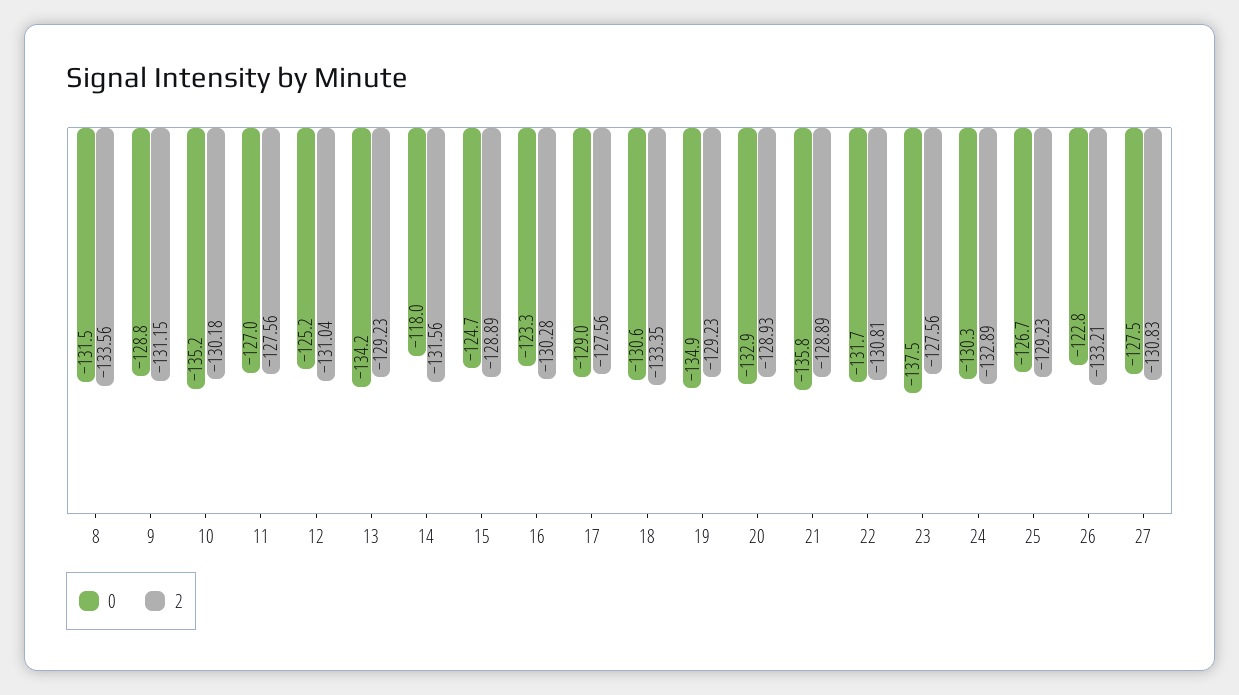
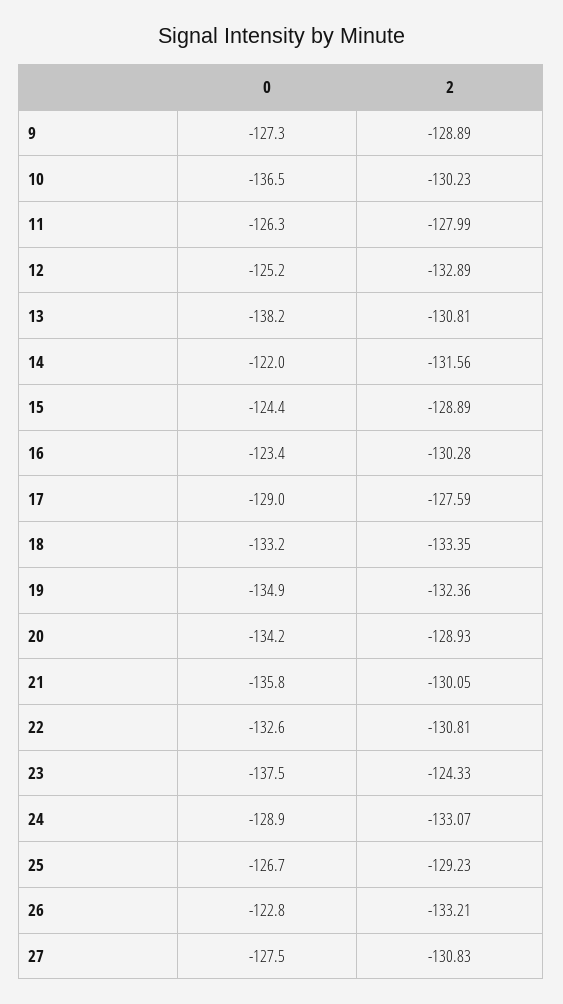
0, 8: -131.5 -> none
2, 8: -133.56 -> none
0, 9: -128.8 -> -127.3
2, 9: -131.15 -> -128.89
0, 10: -135.2 -> -136.5
2, 10: -130.18 -> -130.23
0, 11: -127 -> -126.3
2, 11: -127.56 -> -127.99
2, 12: -131.04 -> -132.89
0, 13: -134.2 -> -138.2
2, 13: -129.23 -> -130.81
0, 14: -118 -> -122
0, 15: -124.7 -> -124.4
0, 16: -123.3 -> -123.4
2, 17: -127.56 -> -127.59
0, 18: -130.6 -> -133.2
2, 19: -129.23 -> -132.36
0, 20: -132.9 -> -134.2
2, 21: -128.89 -> -130.05
0, 22: -131.7 -> -132.6
2, 23: -127.56 -> -124.33
0, 24: -130.3 -> -128.9
2, 24: -132.89 -> -133.07

